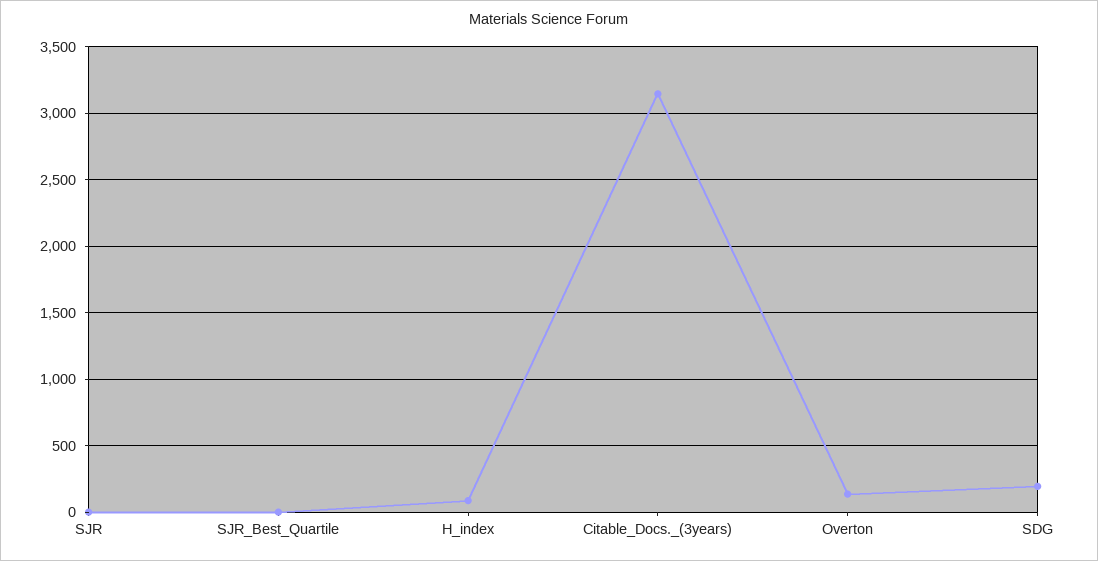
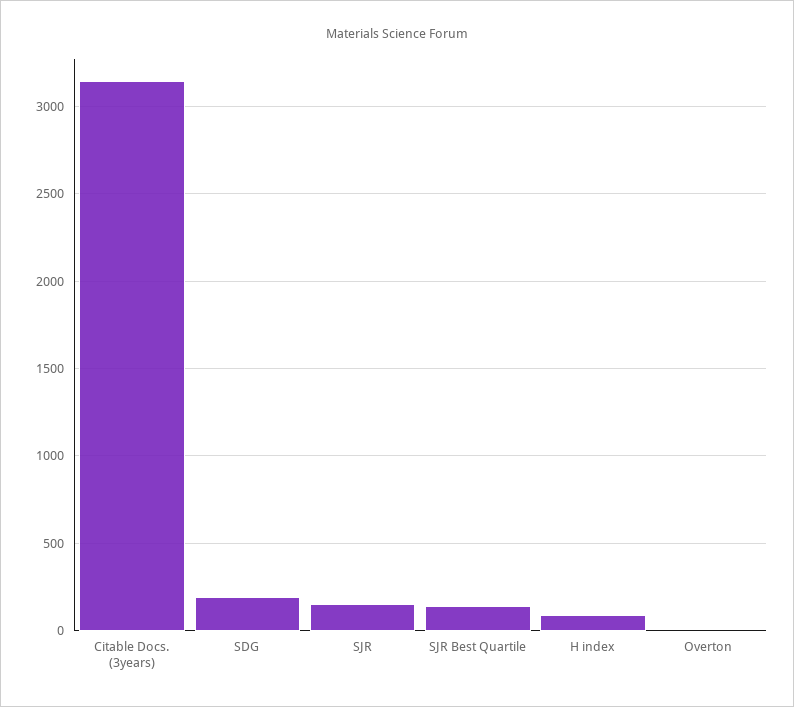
SJR: 0 -> 150
SJR_Best_Quartile: 0 -> 150
Overton: 150 -> 0

